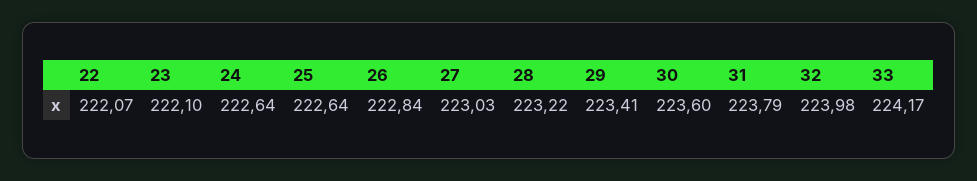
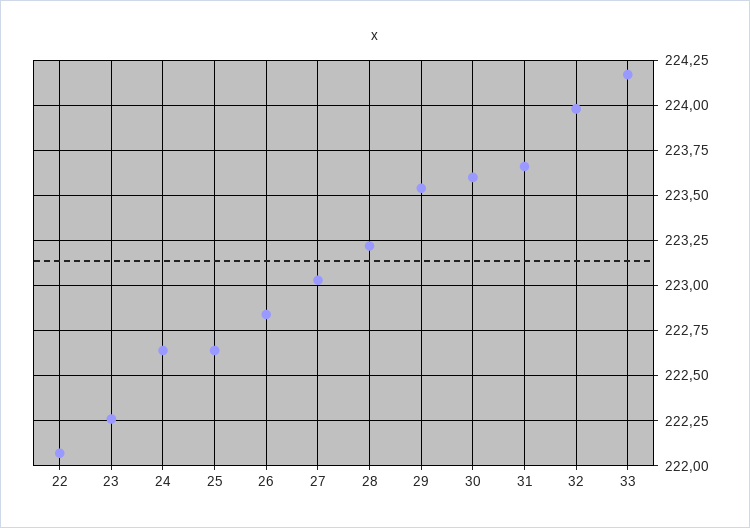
23: 222.1 -> 222.25
29: 223.41 -> 223.55
31: 223.79 -> 223.65

